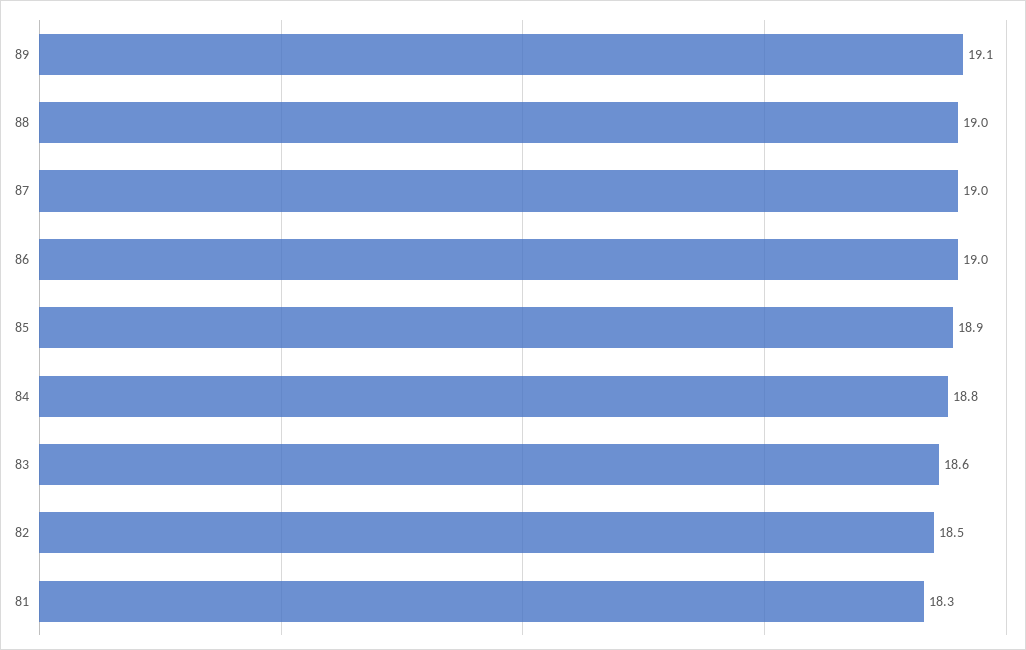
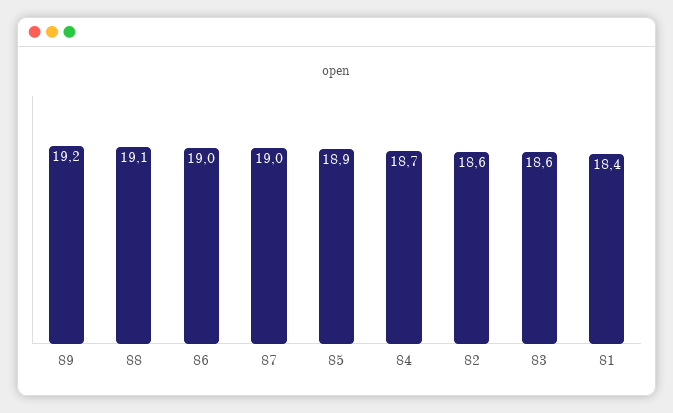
89: 19.1 -> 19.2
88: 19 -> 19.1
84: 18.8 -> 18.7
82: 18.5 -> 18.6
81: 18.3 -> 18.4

